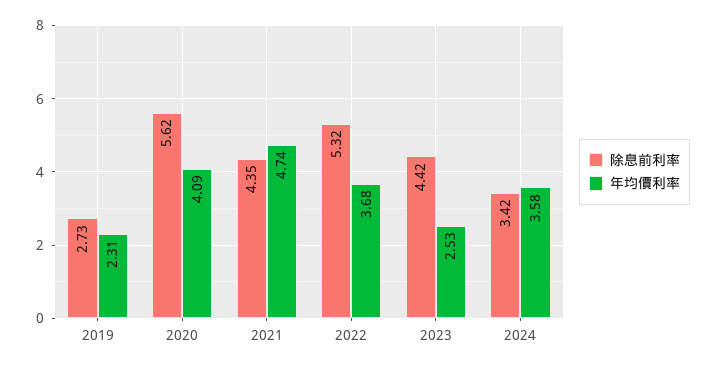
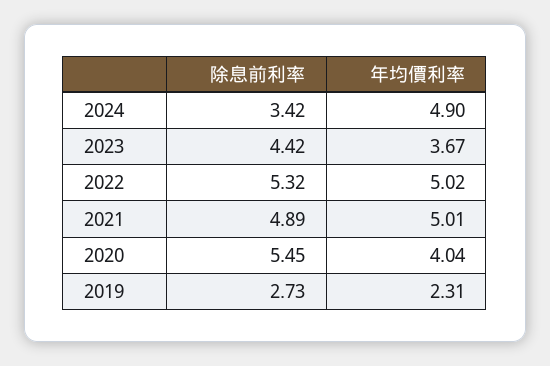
除息前利率, 2020: 5.62 -> 5.45
年均價利率, 2020: 4.09 -> 4.04
除息前利率, 2021: 4.35 -> 4.89
年均價利率, 2021: 4.74 -> 5.01
年均價利率, 2022: 3.68 -> 5.02
年均價利率, 2023: 2.53 -> 3.67
年均價利率, 2024: 3.58 -> 4.9

